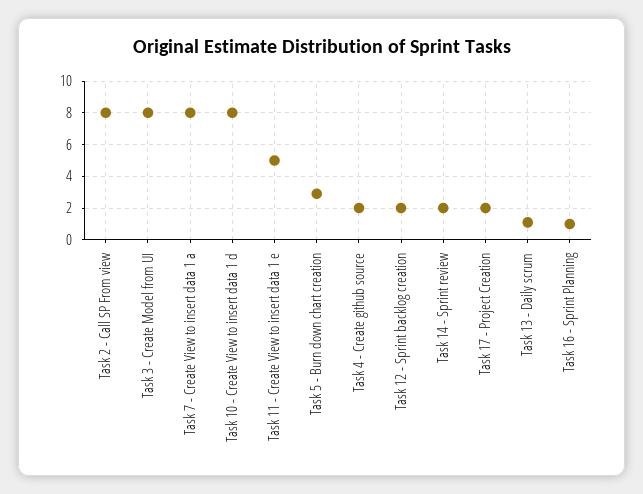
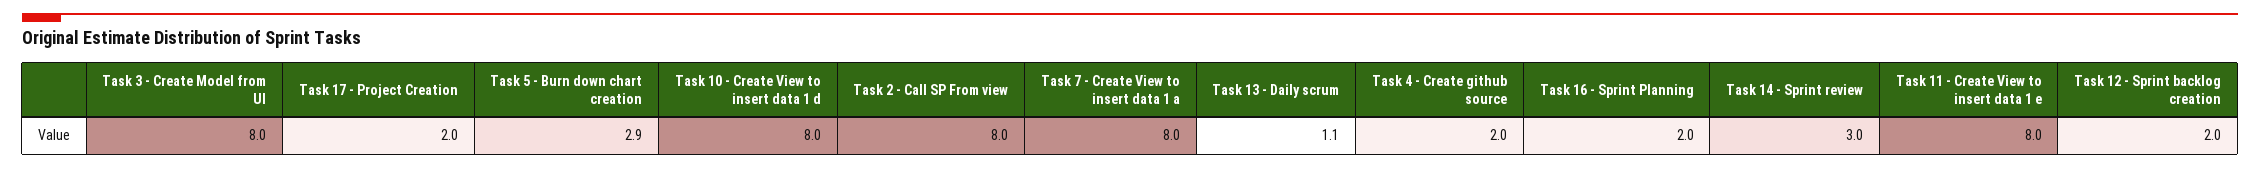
Task 11 - Create View to insert data 1 e: 5 -> 8
Task 14 - Sprint review: 2 -> 3
Task 16 - Sprint Planning: 1 -> 2

